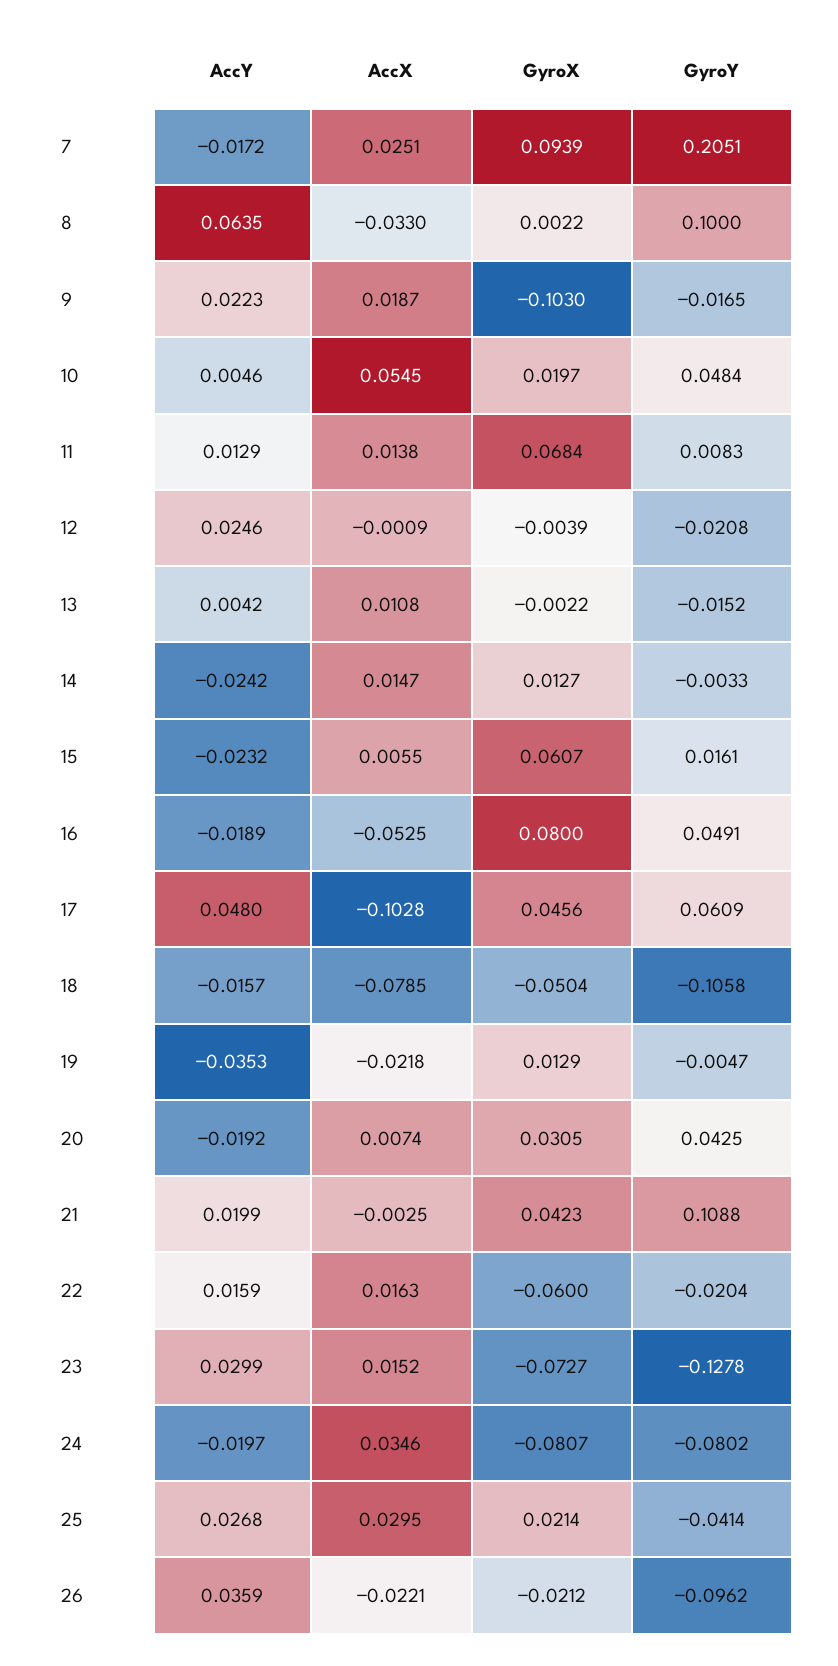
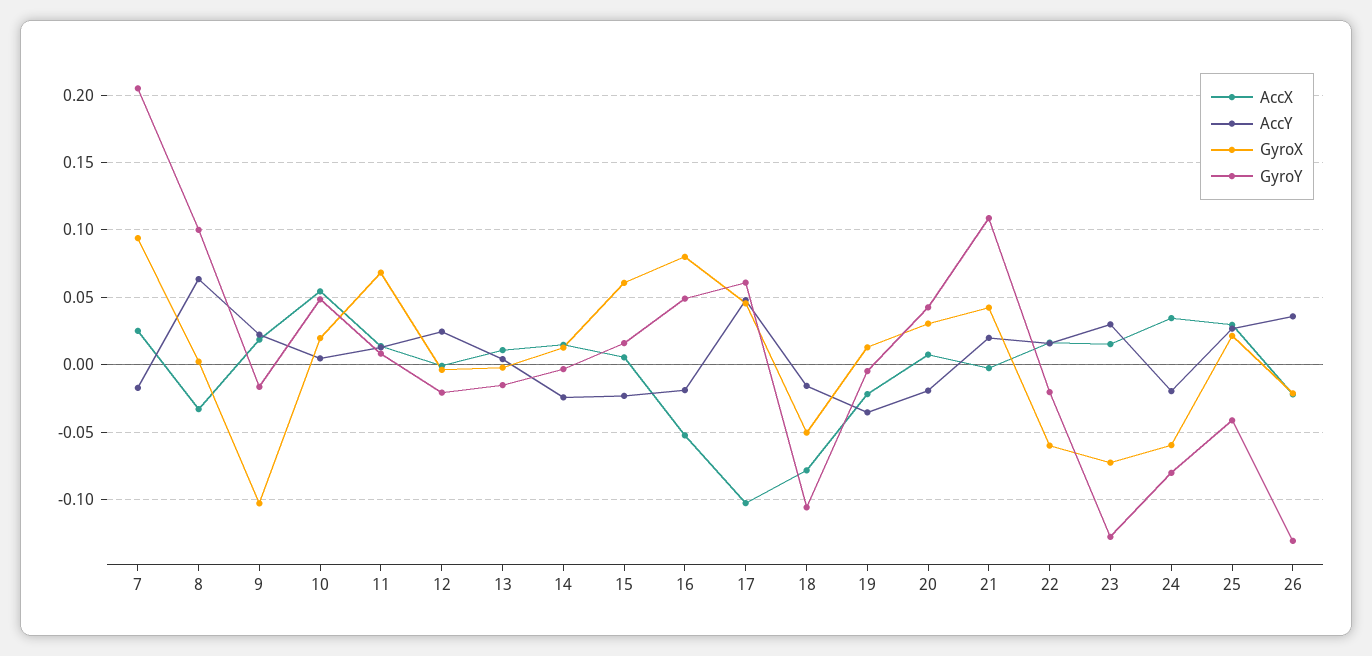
GyroX, 24: -0.0807 -> -0.06
GyroY, 26: -0.0962 -> -0.13

